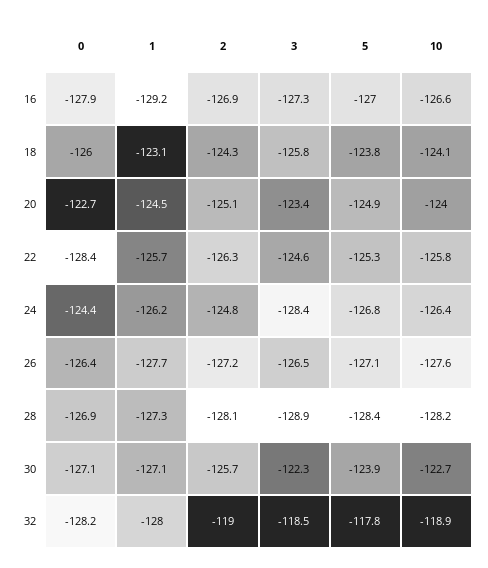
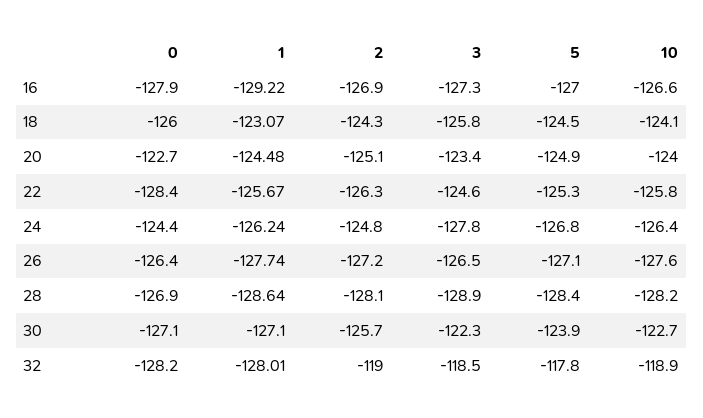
5, 18: -123.8 -> -124.5
3, 24: -128.4 -> -127.8
1, 28: -127.3 -> -128.64

